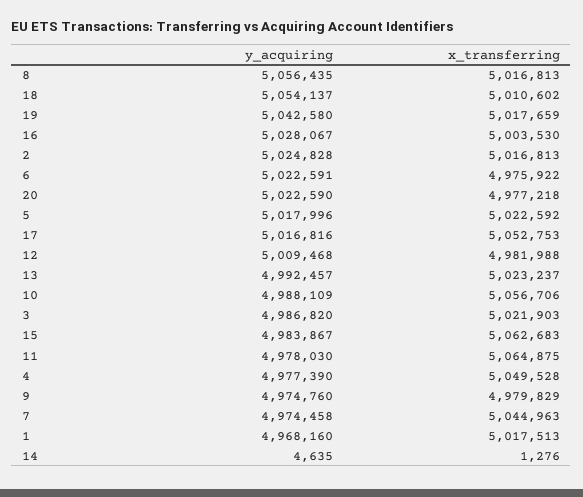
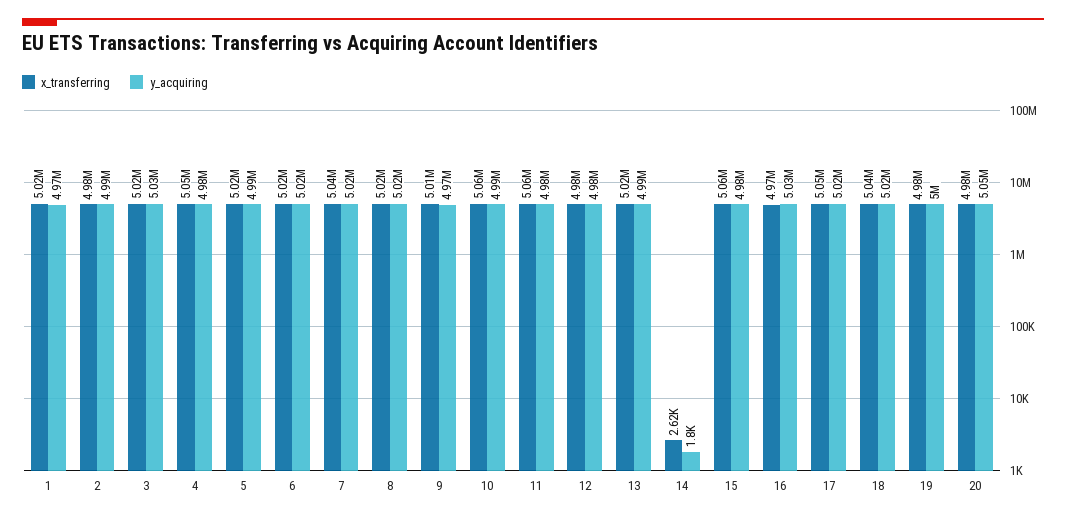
y_acquiring, 8: 5056435 -> 5020000
y_acquiring, 18: 5054137 -> 5020000
x_transferring, 18: 5010602 -> 5040000
y_acquiring, 19: 5042580 -> 5000000
x_transferring, 19: 5017659 -> 4980000
x_transferring, 16: 5003530 -> 4970000
y_acquiring, 2: 5024828 -> 4990000
x_transferring, 2: 5016813 -> 4980000
x_transferring, 6: 4975922 -> 5020000
y_acquiring, 20: 5022590 -> 5050000
y_acquiring, 5: 5017996 -> 4990000
y_acquiring, 12: 5009468 -> 4980000
y_acquiring, 3: 4986820 -> 5030000
x_transferring, 9: 4979829 -> 5010000
y_acquiring, 7: 4974458 -> 5020000
y_acquiring, 14: 4635 -> 1800
x_transferring, 14: 1276 -> 2620

